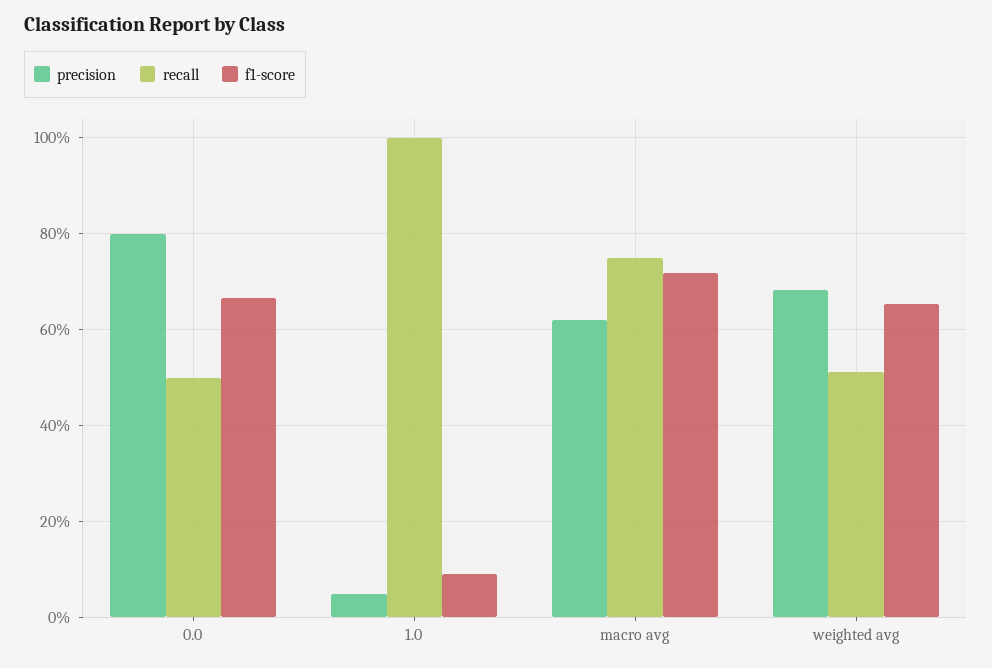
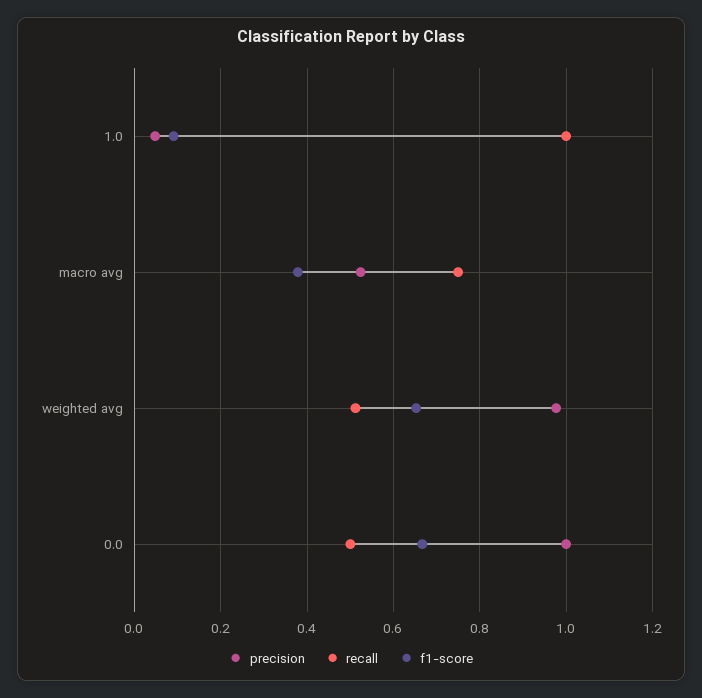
precision, 0.0: 0.8 -> 1
precision, macro avg: 0.62 -> 0.52
f1-score, macro avg: 0.72 -> 0.38
precision, weighted avg: 0.68 -> 0.98

